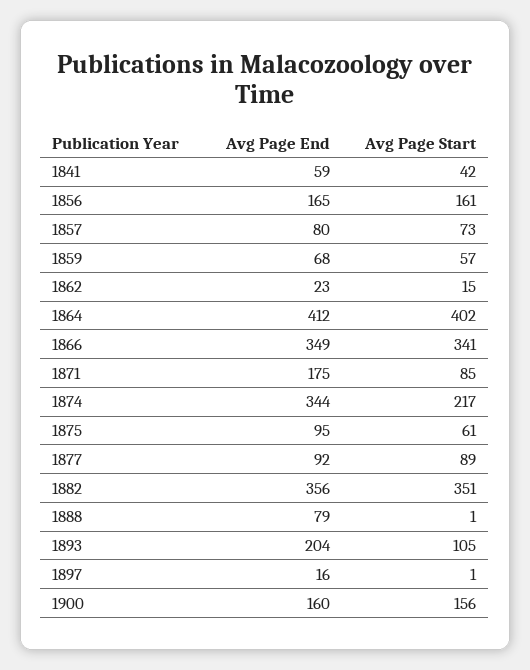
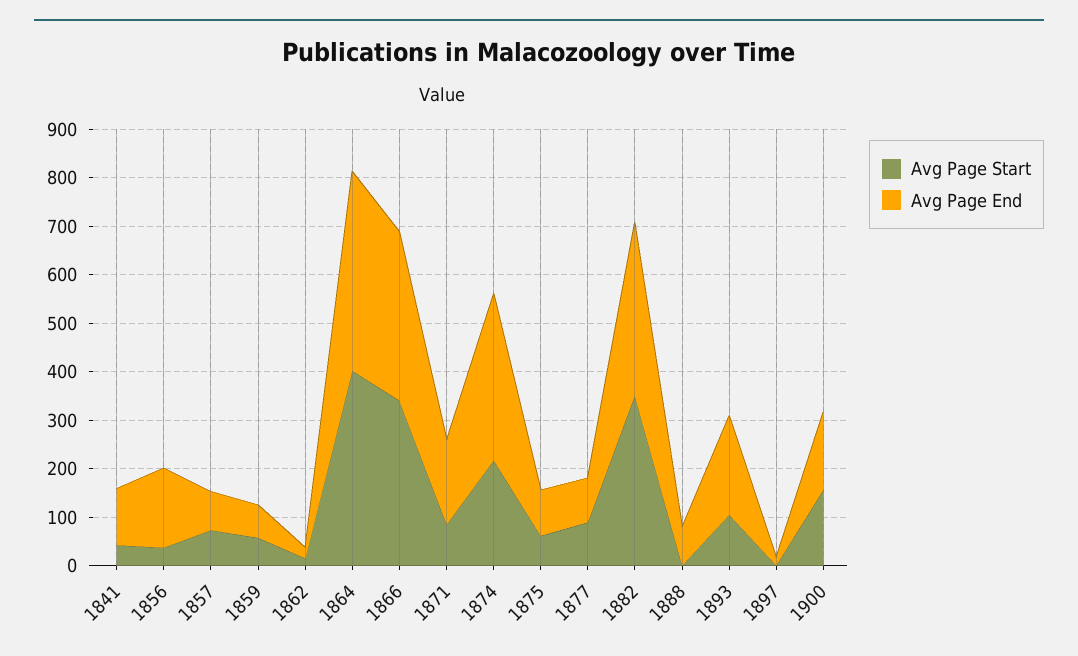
Avg Page End, 1841: 59 -> 120
Avg Page Start, 1856: 161 -> 40

